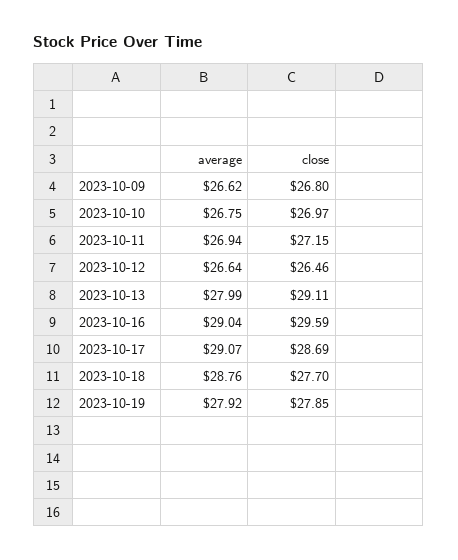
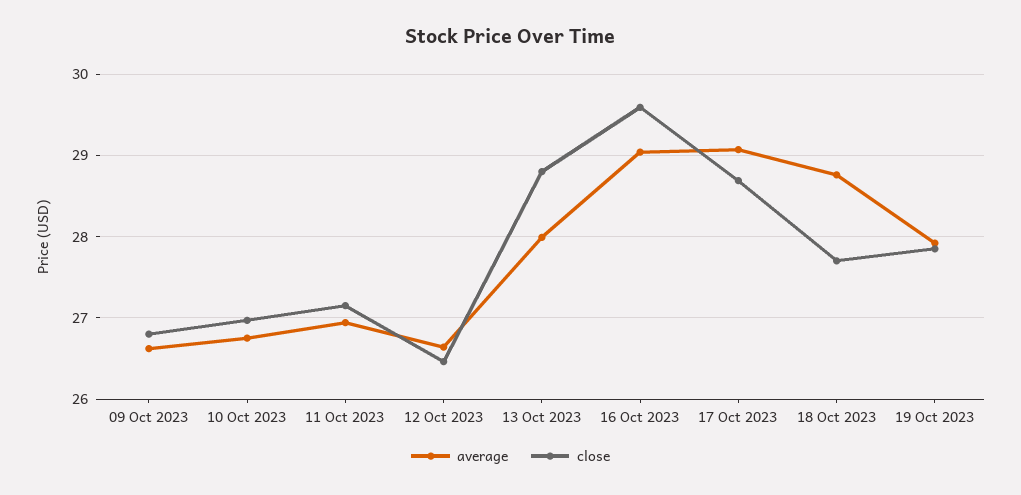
close, 2023-10-13: 29.11 -> 28.8

